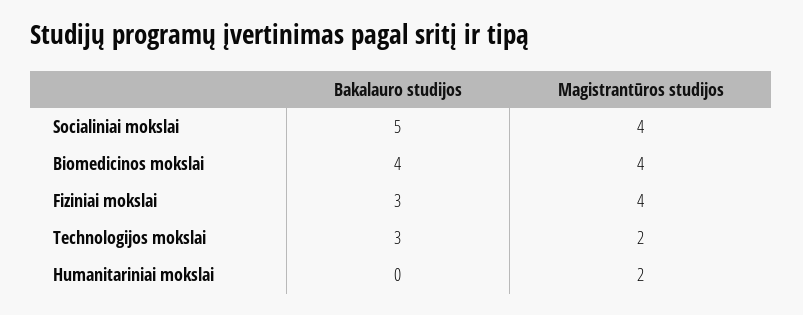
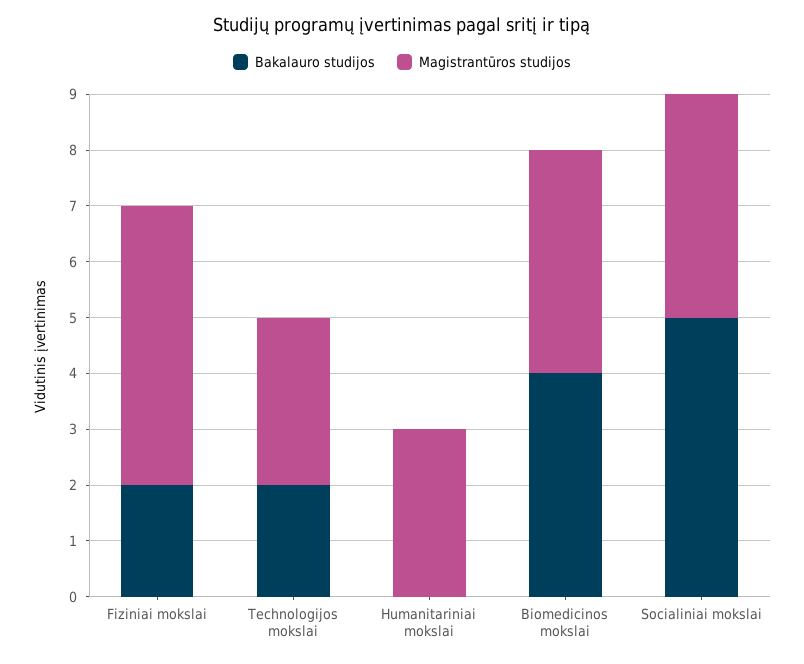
Bakalauro studijos, Fiziniai mokslai: 3 -> 2
Magistrantūros studijos, Fiziniai mokslai: 4 -> 5
Bakalauro studijos, Technologijos mokslai: 3 -> 2
Magistrantūros studijos, Technologijos mokslai: 2 -> 3
Magistrantūros studijos, Humanitariniai mokslai: 2 -> 3

